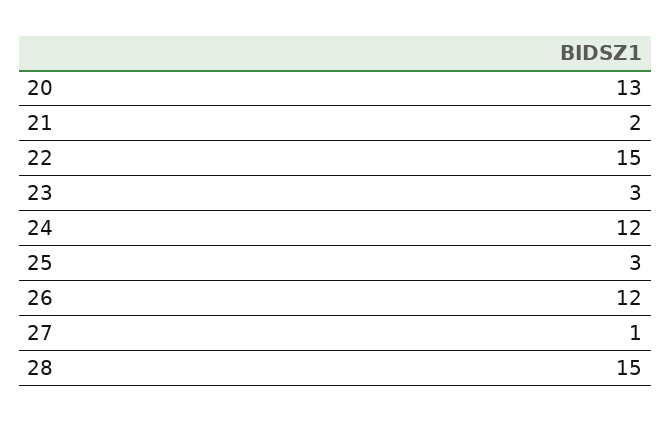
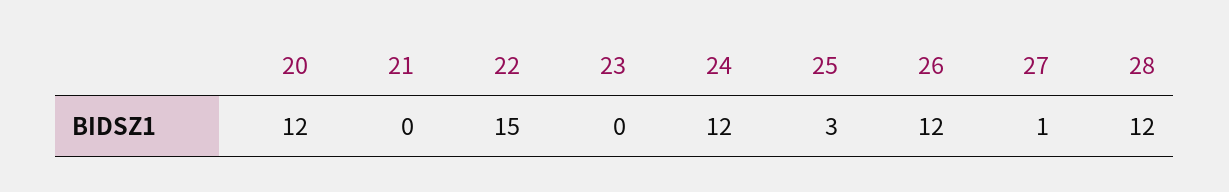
20: 13 -> 12
21: 2 -> 0
23: 3 -> 0
28: 15 -> 12

